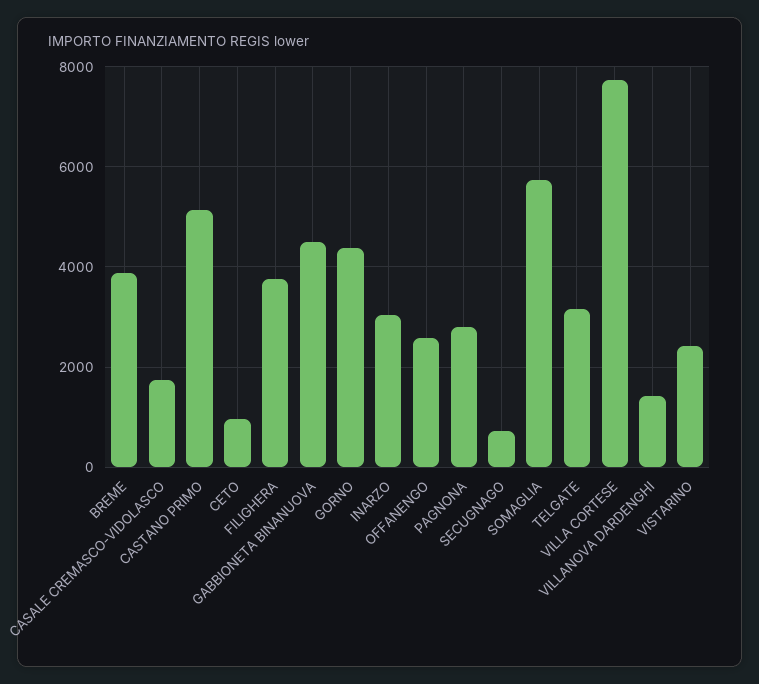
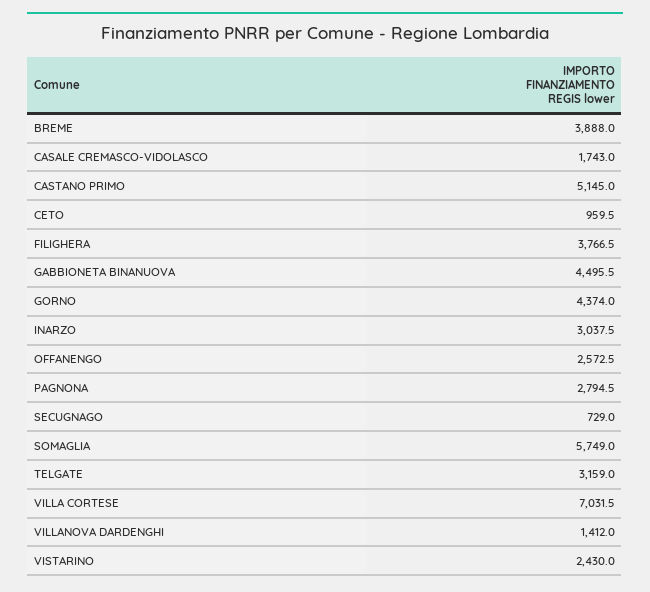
VILLA CORTESE: 7800 -> 7031.5

